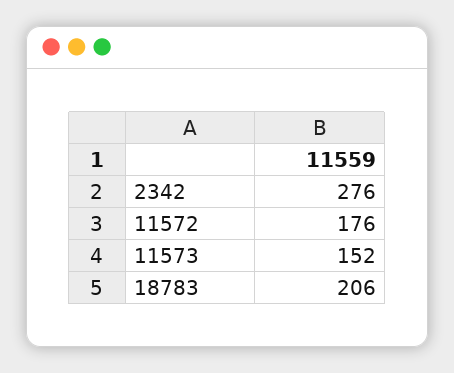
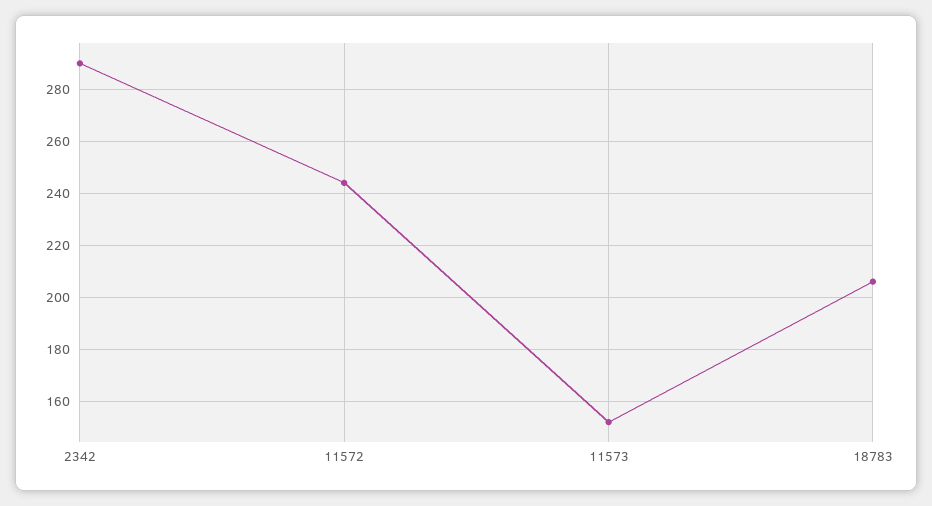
2342: 276 -> 290
11572: 176 -> 245

